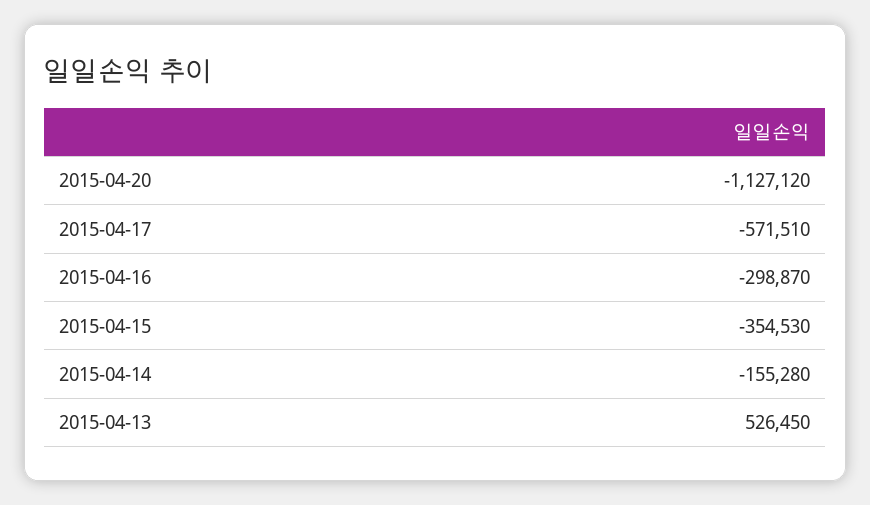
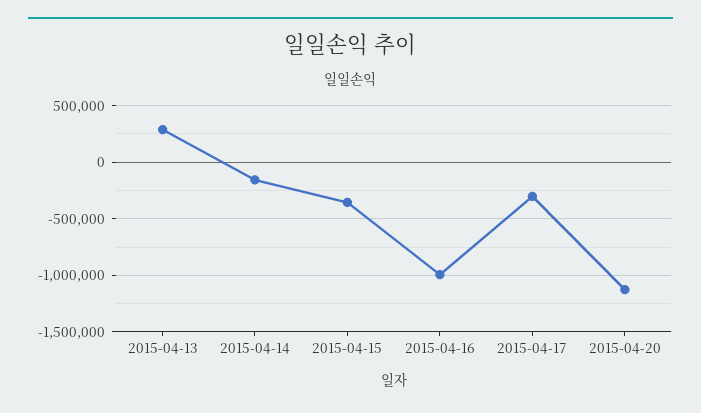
2015-04-17: -571510 -> -300000
2015-04-16: -298870 -> -1000000
2015-04-13: 526450 -> 300000

